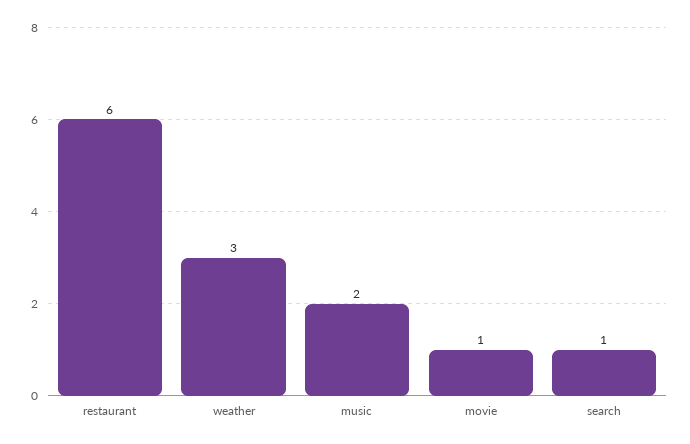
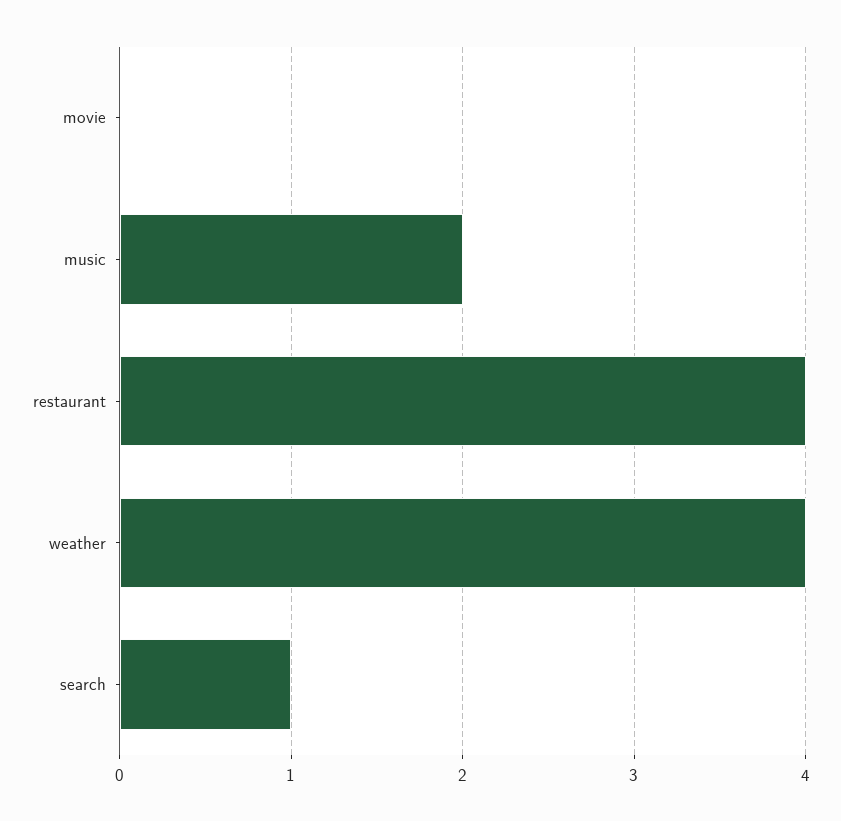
restaurant: 6 -> 4
weather: 3 -> 4
movie: 1 -> 0

